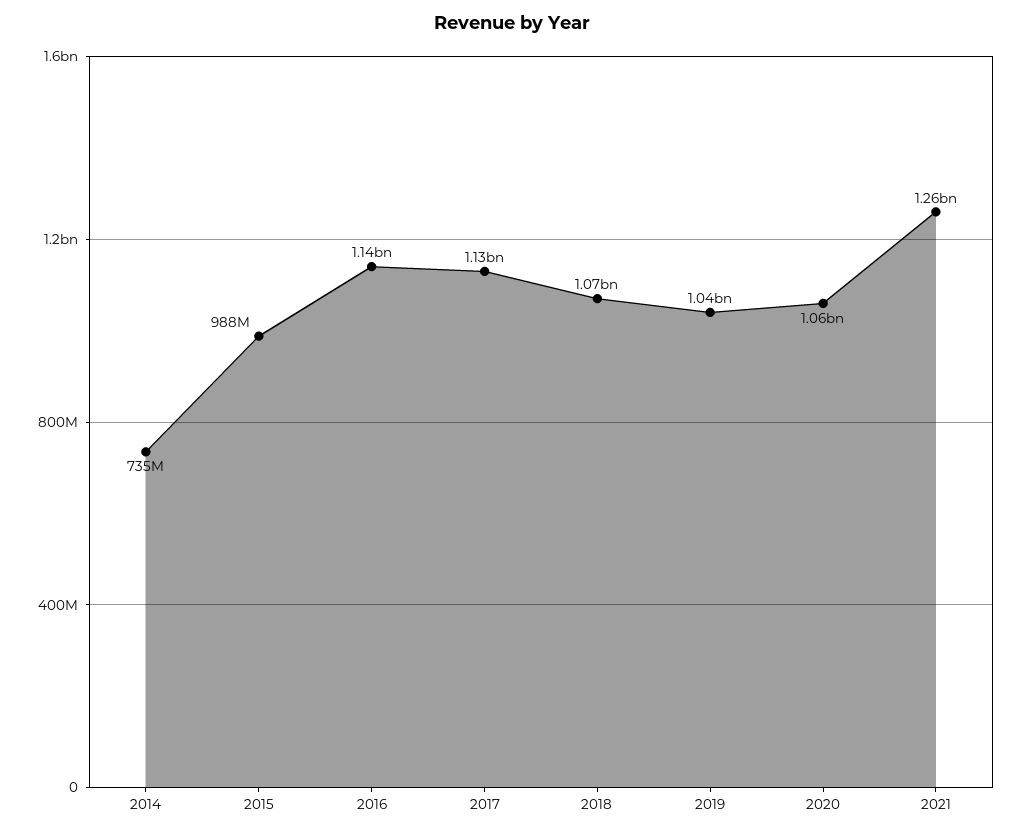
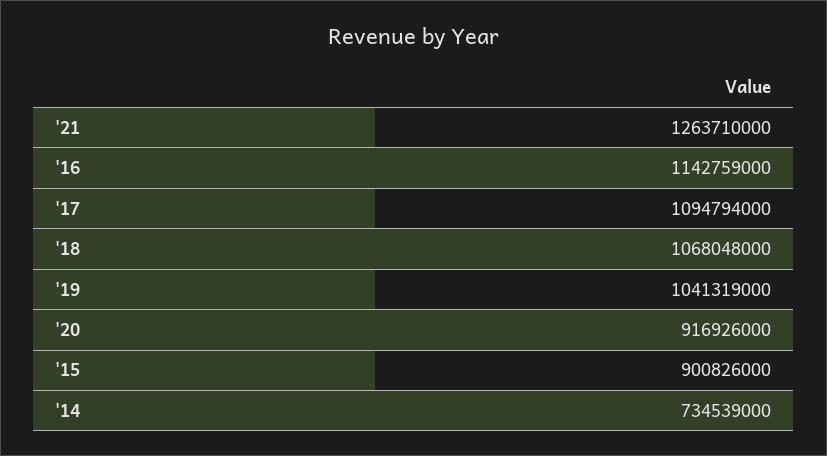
2015: 988000000 -> 900826000
2017: 1130000000 -> 1094794000
2020: 1060000000 -> 916926000

